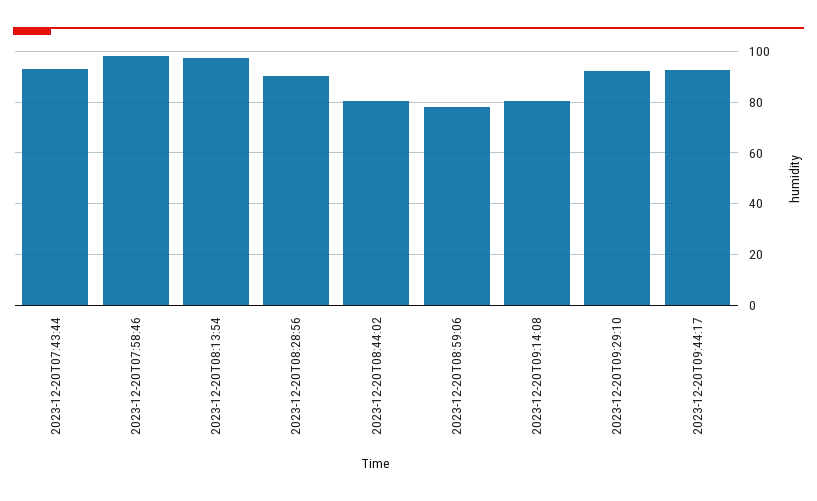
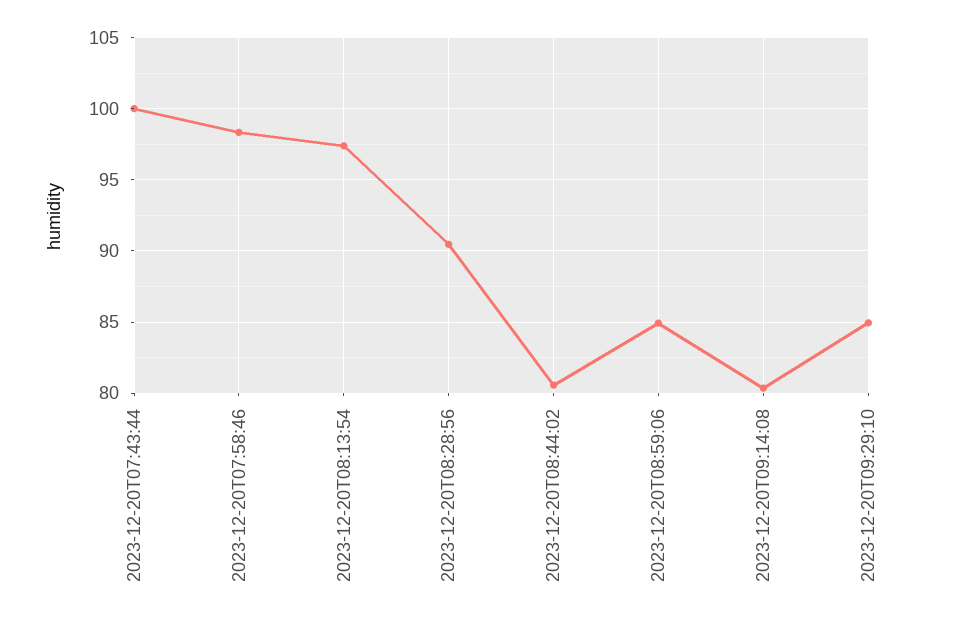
2023-12-20T07:43:44: 92.5 -> 100
2023-12-20T08:59:06: 77.5 -> 85
2023-12-20T09:29:10: 92.5 -> 85
2023-12-20T09:44:17: 92.5 -> none

